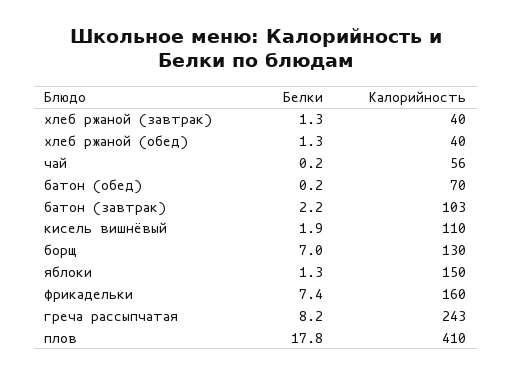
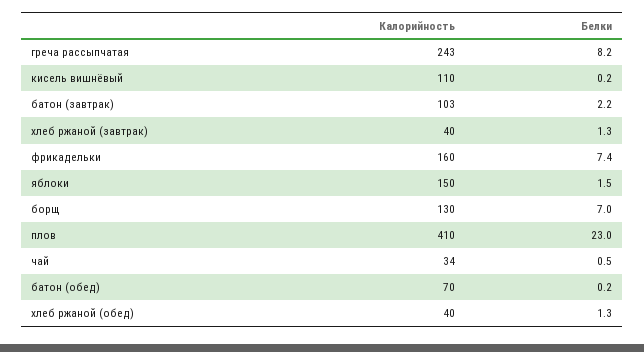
Белки, чай: 0.2 -> 0.5
Калорийность, чай: 56 -> 34
Белки, кисель вишнёвый: 1.9 -> 0.2
Белки, яблоки: 1.3 -> 1.5
Белки, плов: 17.8 -> 23

